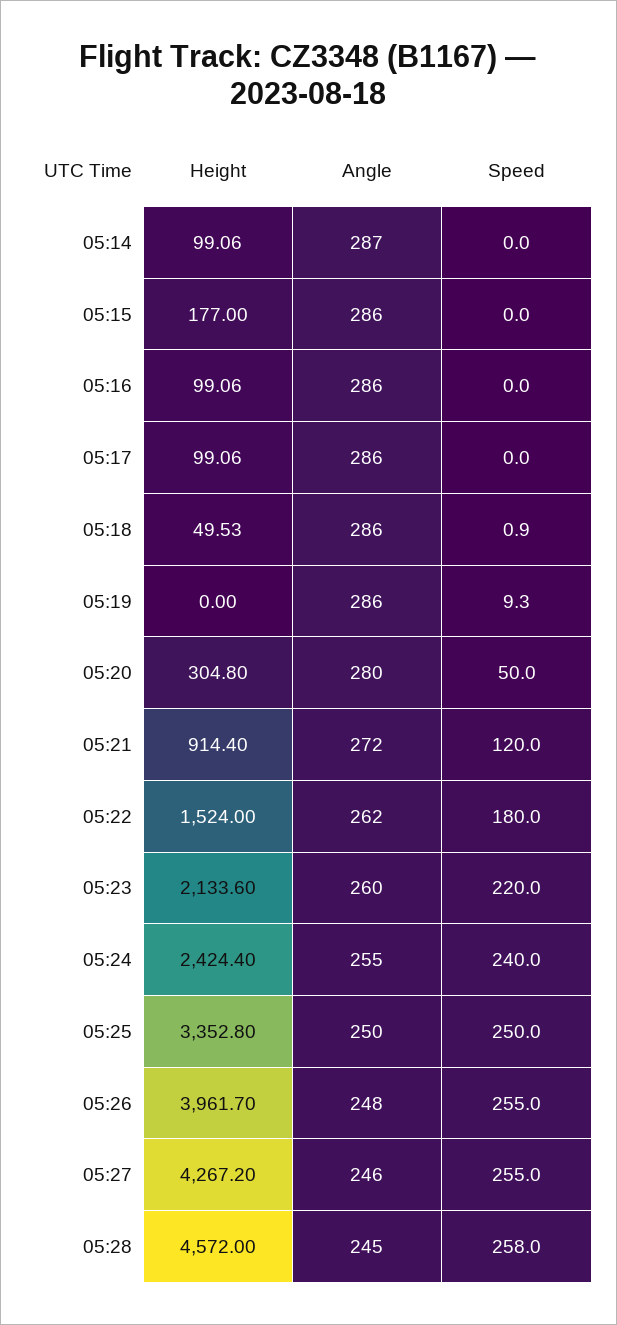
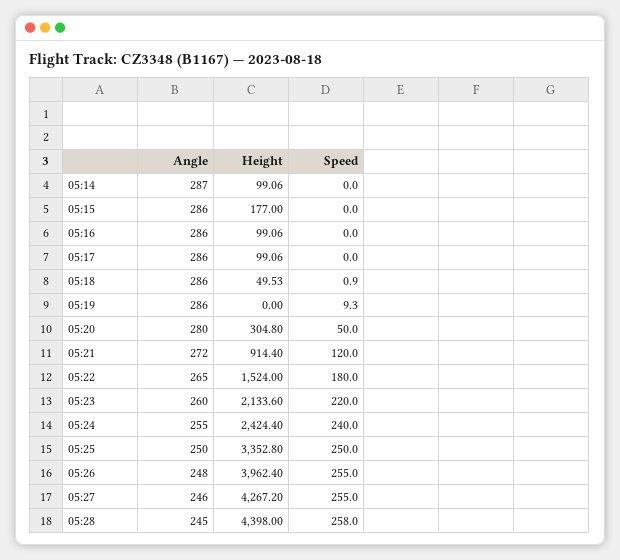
Angle, 05:22: 262 -> 265
Height, 05:26: 3961.7 -> 3962.4
Height, 05:28: 4572 -> 4398

